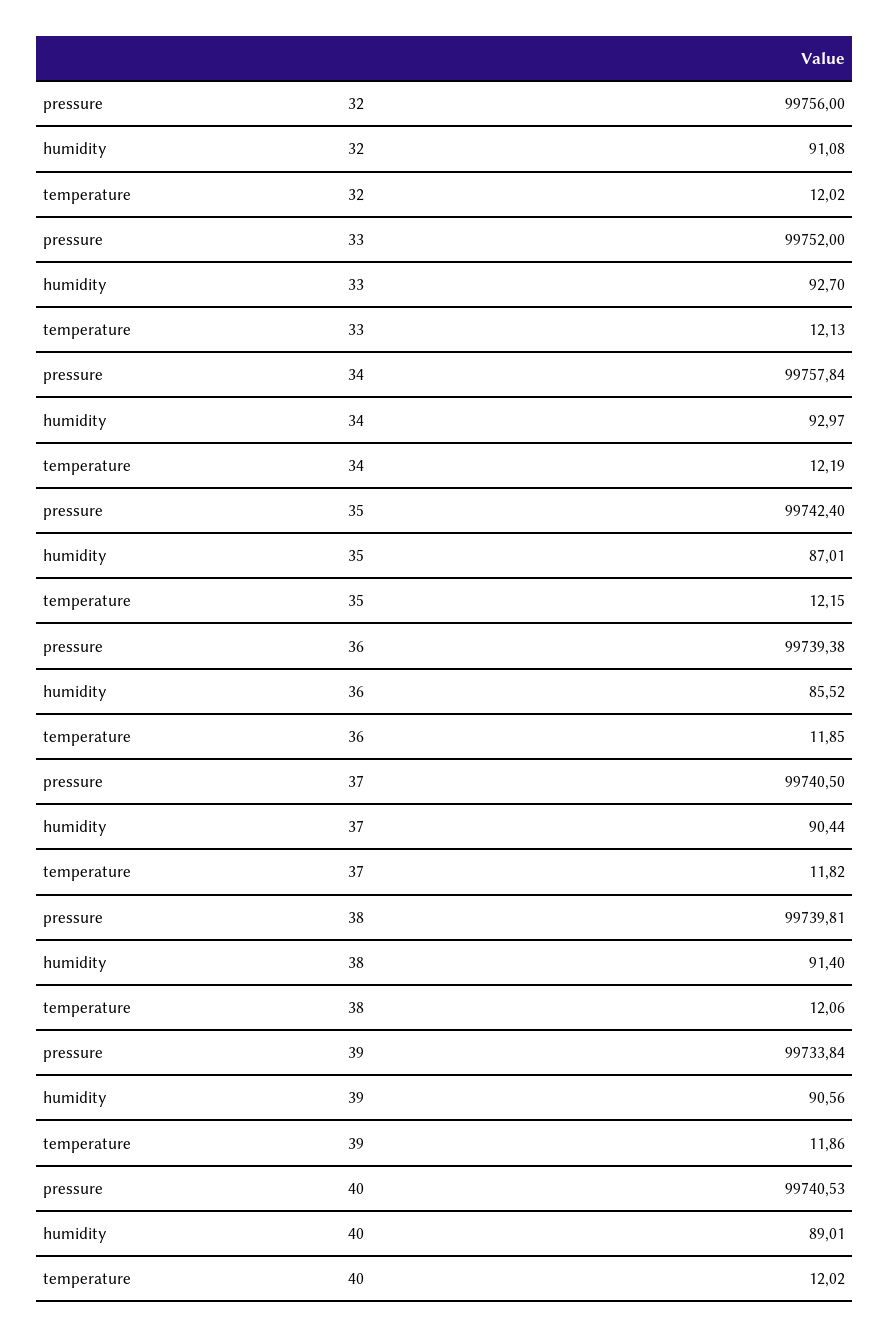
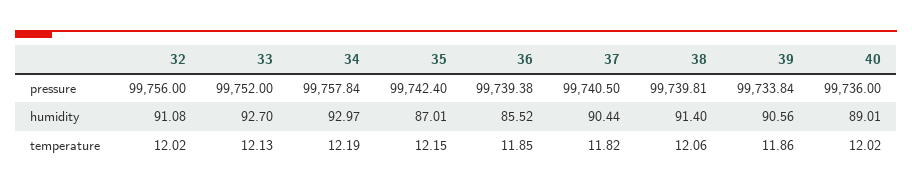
pressure, 40: 99740.53 -> 99736

